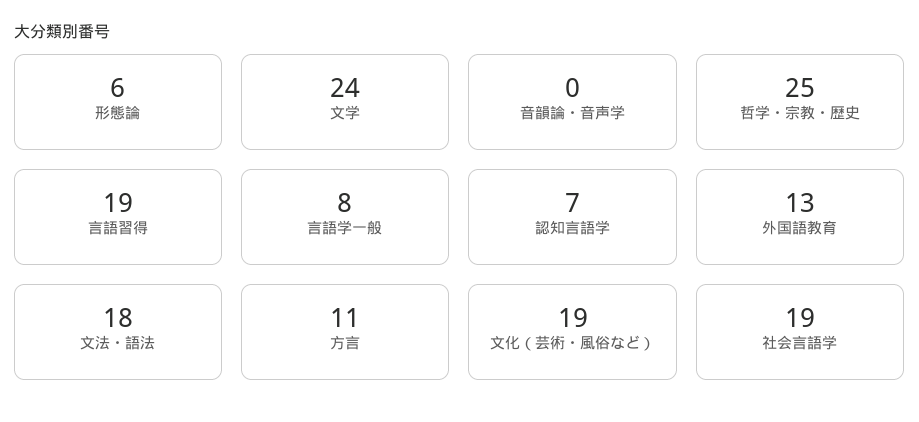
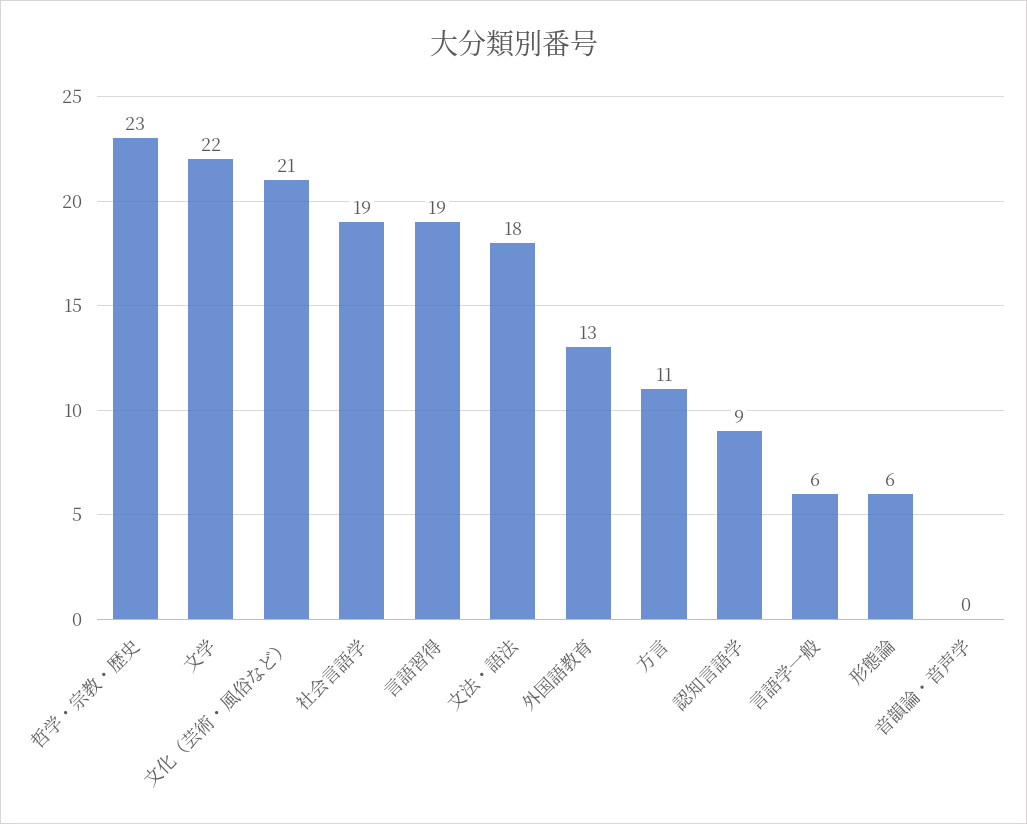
文学: 24 -> 22
哲学・宗教・歴史: 25 -> 23
言語学一般: 8 -> 6
認知言語学: 7 -> 9
文化（芸術・風俗など）: 19 -> 21

